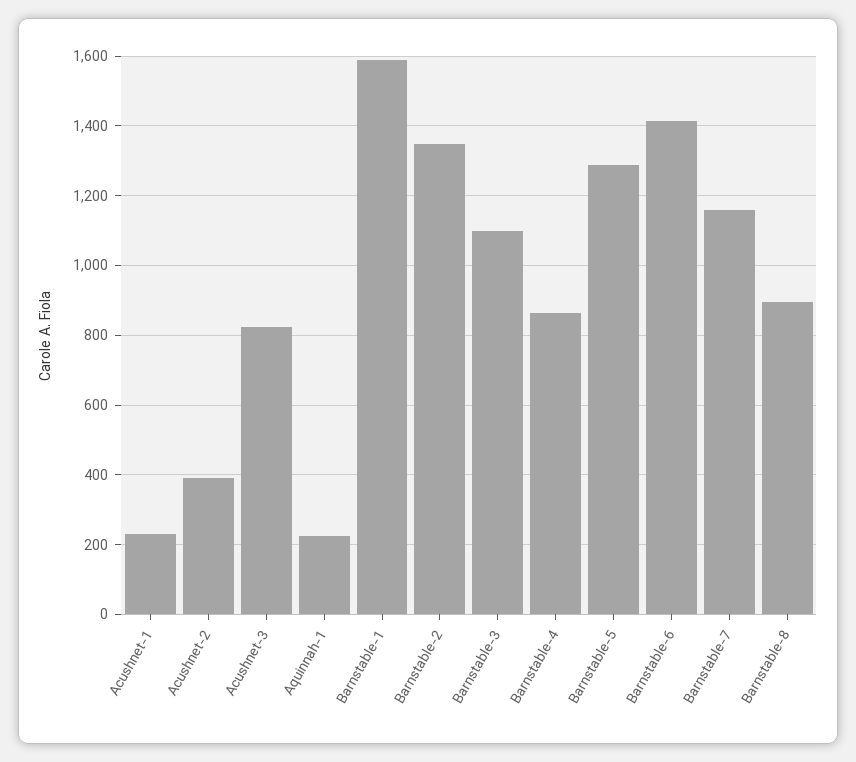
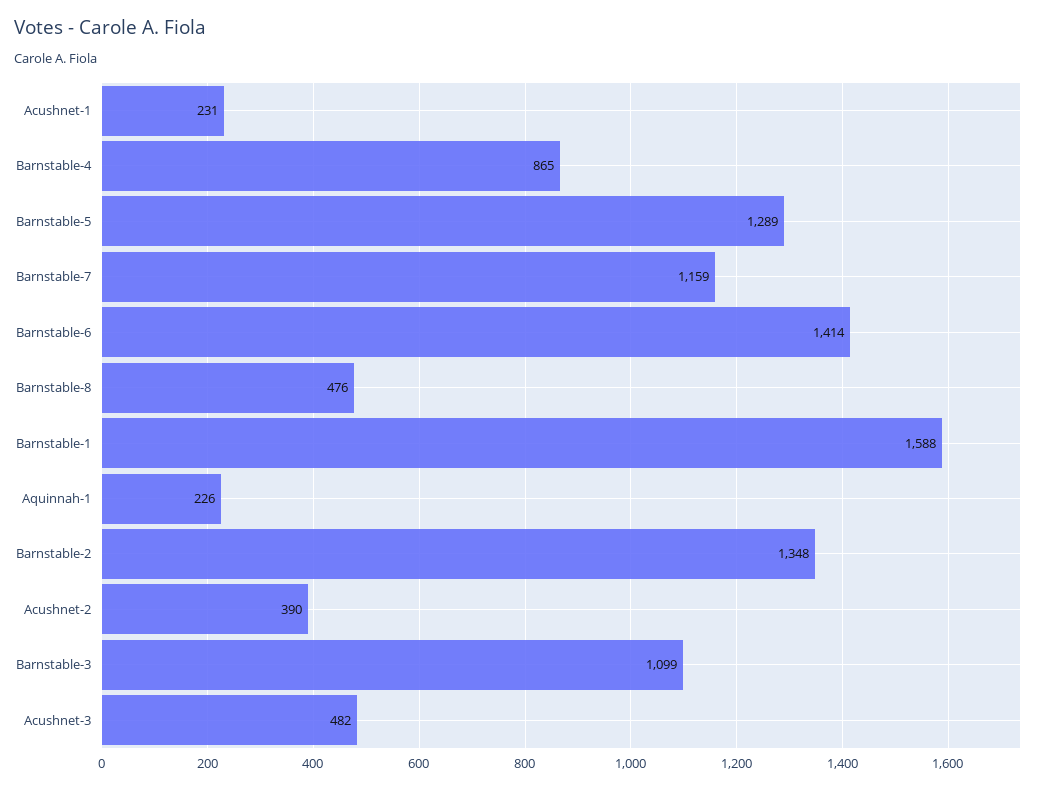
Acushnet-3: 820 -> 482
Barnstable-8: 900 -> 476

